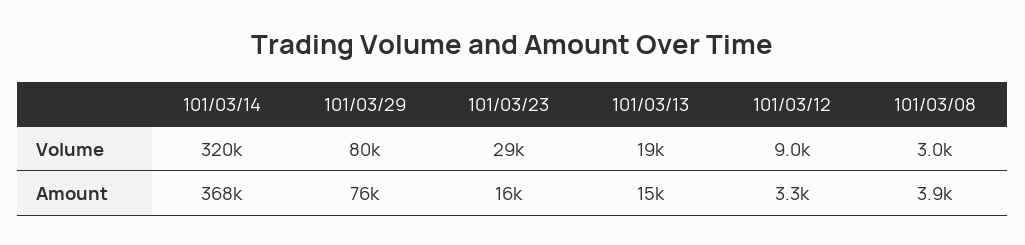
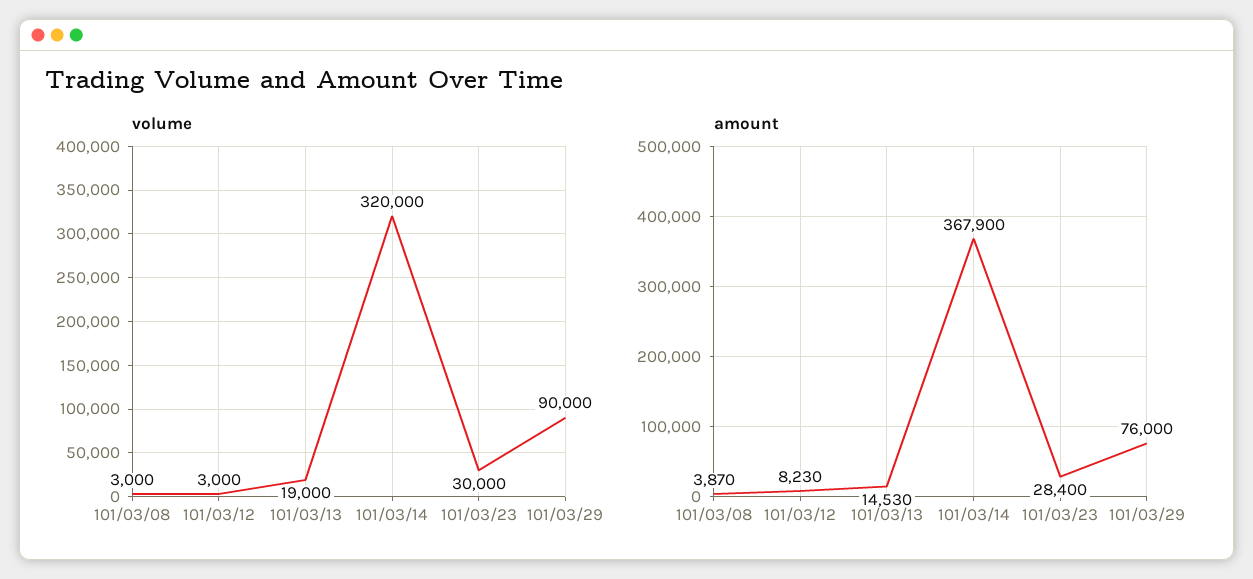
Volume, 101/03/29: 80000 -> 90000
Volume, 101/03/23: 29000 -> 30000
Volume, 101/03/12: 9000 -> 3000
Amount, 101/03/23: 16000 -> 28400
Amount, 101/03/12: 3300 -> 8230

